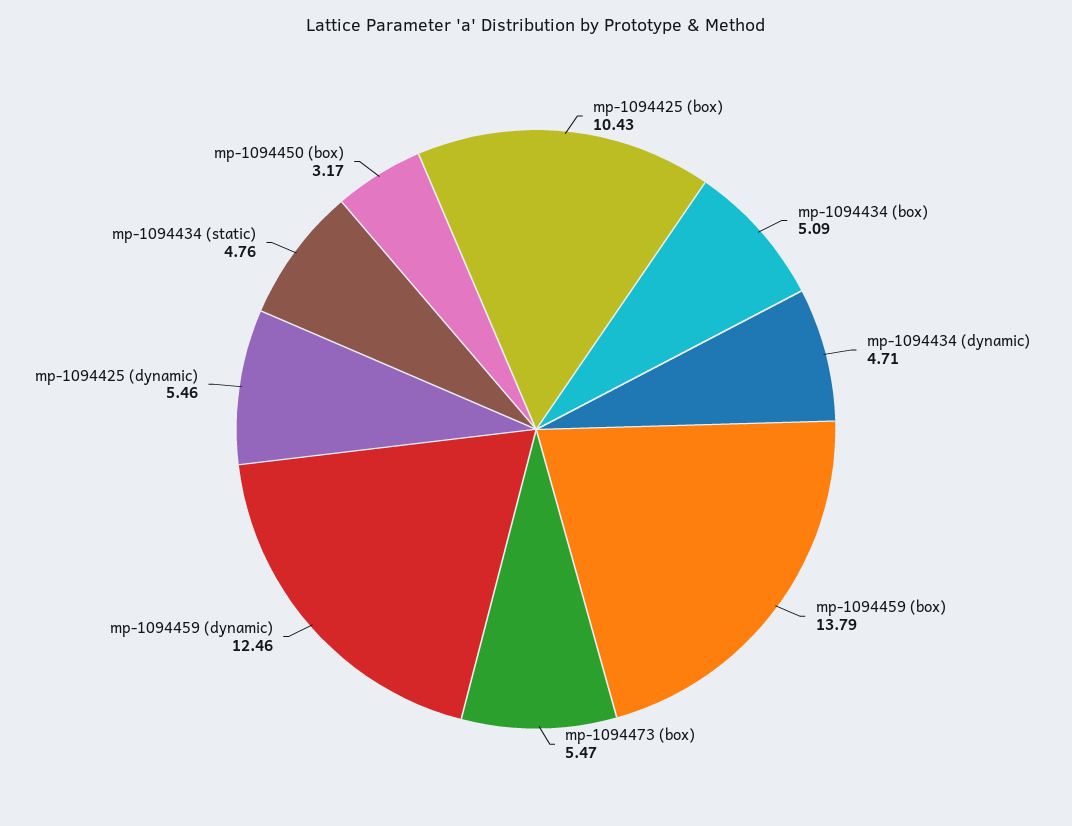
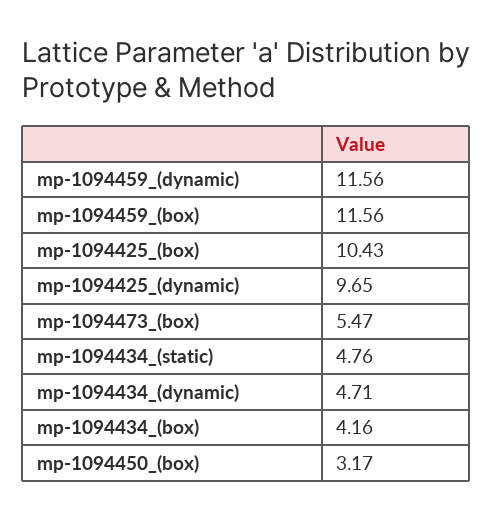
mp-1094434 (box): 5.09 -> 4.16
mp-1094459 (box): 13.79 -> 11.56
mp-1094459 (dynamic): 12.46 -> 11.56
mp-1094425 (dynamic): 5.46 -> 9.65

